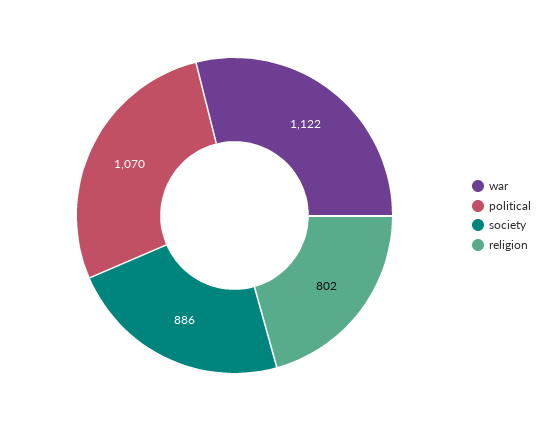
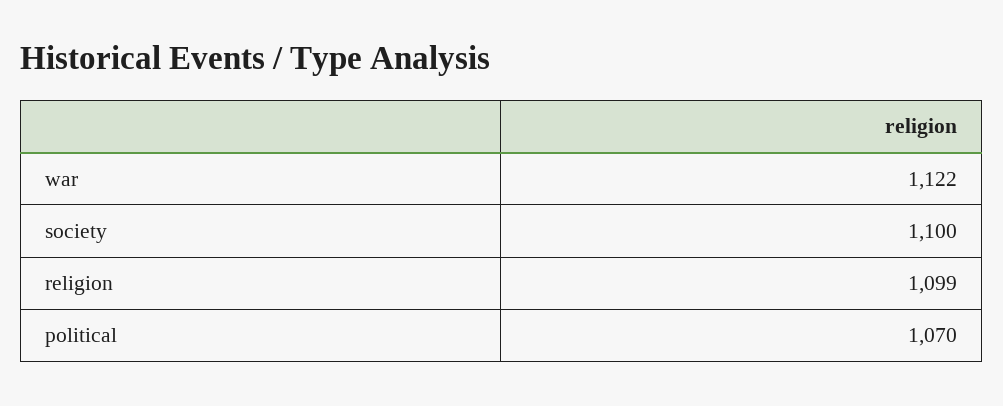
society: 886 -> 1100
religion: 802 -> 1099

